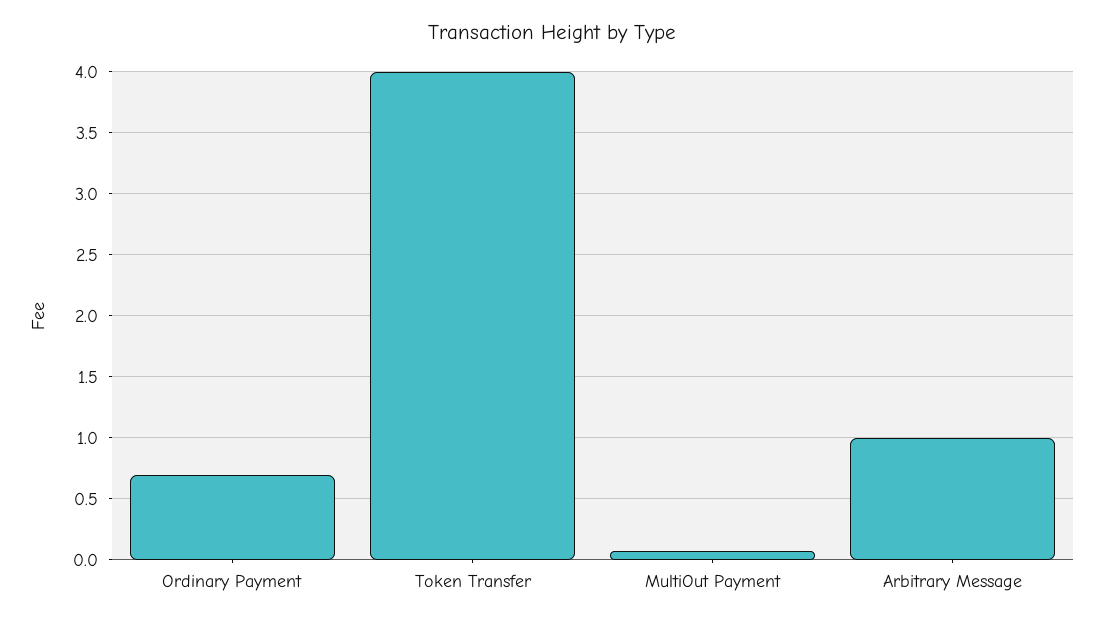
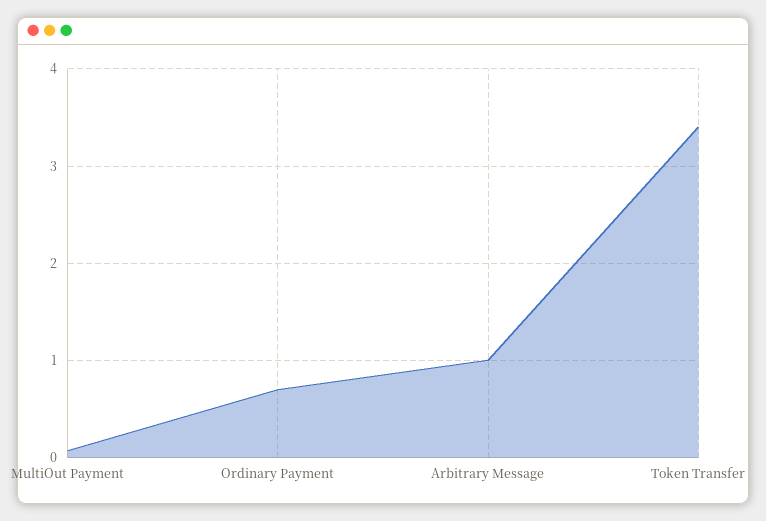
Token Transfer: 4 -> 3.4

